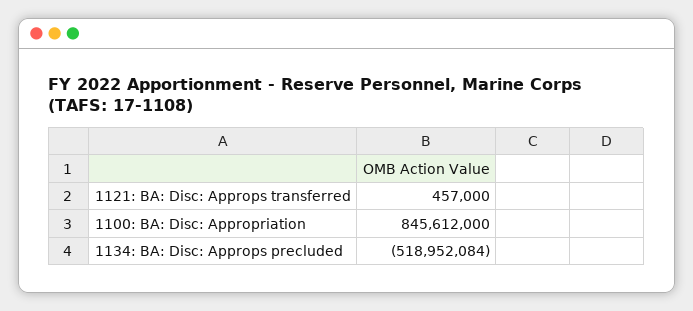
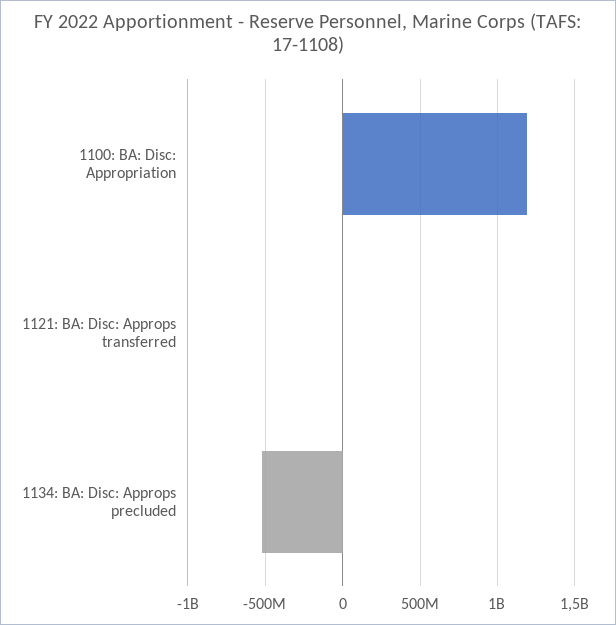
1100: BA: Disc: Appropriation: 845612000 -> 1200000000

